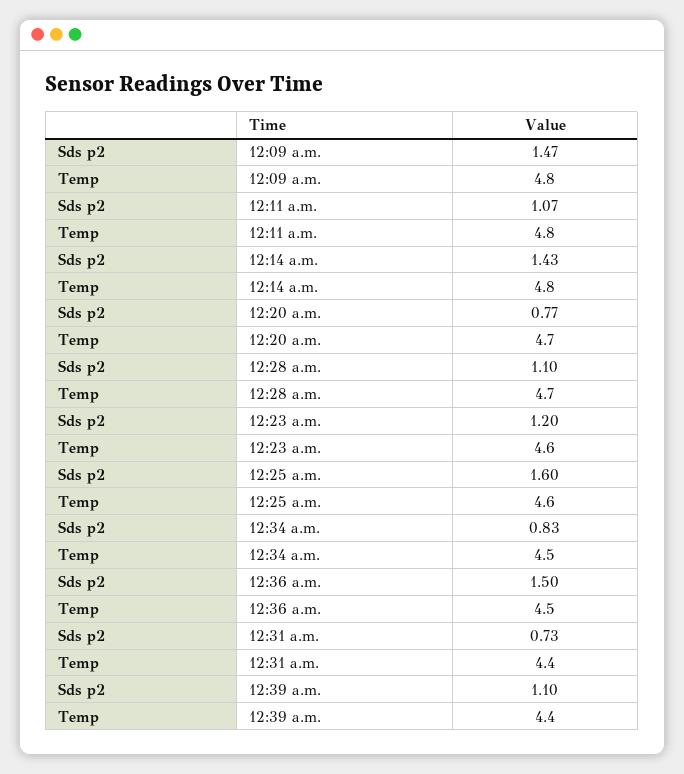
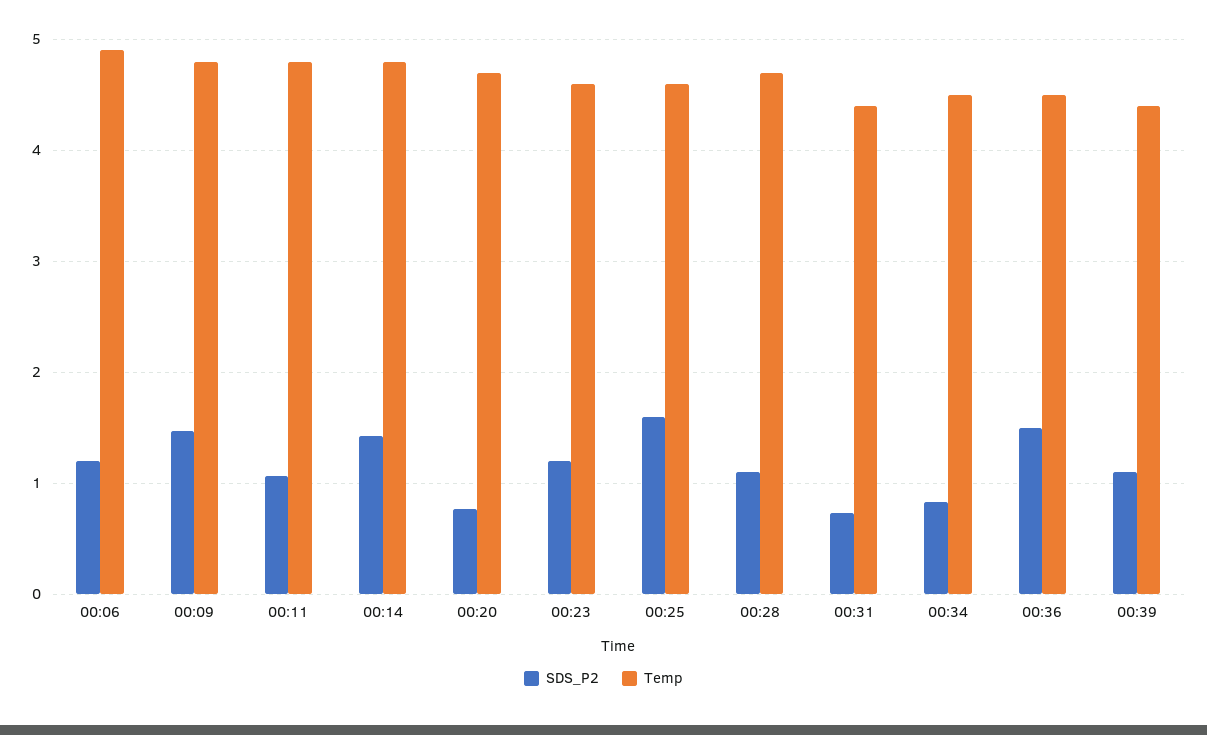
Sds p2, 00:06: none -> 1.2
Temp, 00:06: none -> 4.9

